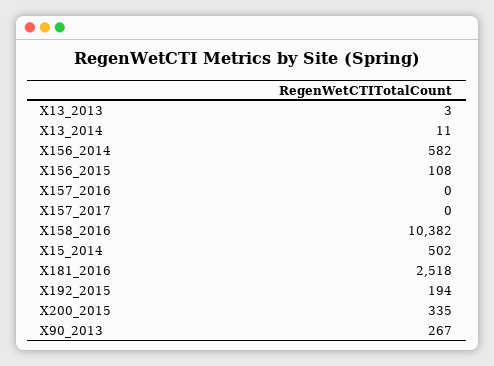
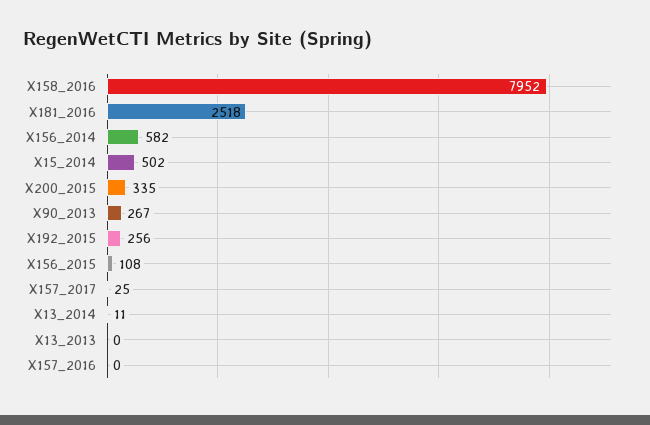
X13_2013: 3 -> 0
X157_2017: 0 -> 25
X158_2016: 10382 -> 7952
X192_2015: 194 -> 256

